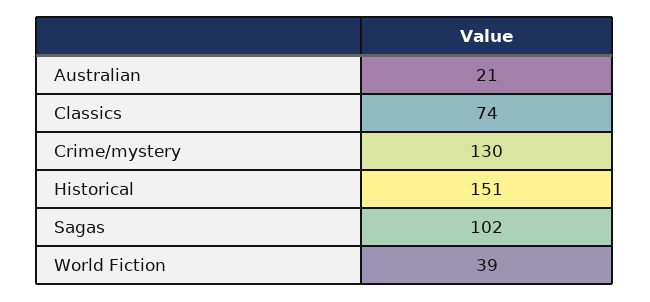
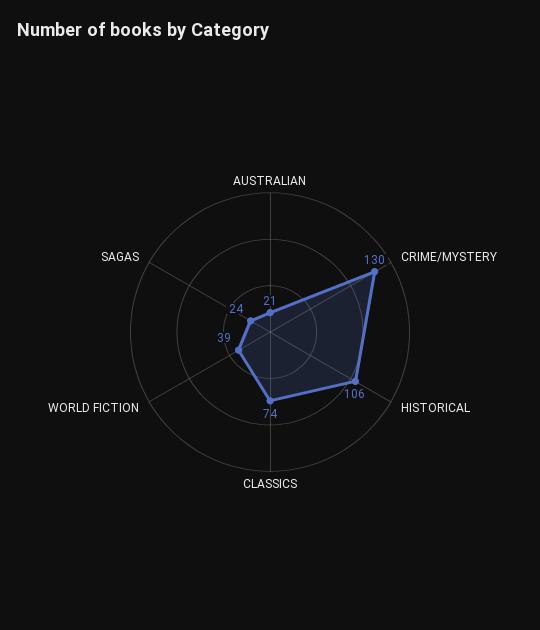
Historical: 151 -> 106
Sagas: 102 -> 24

